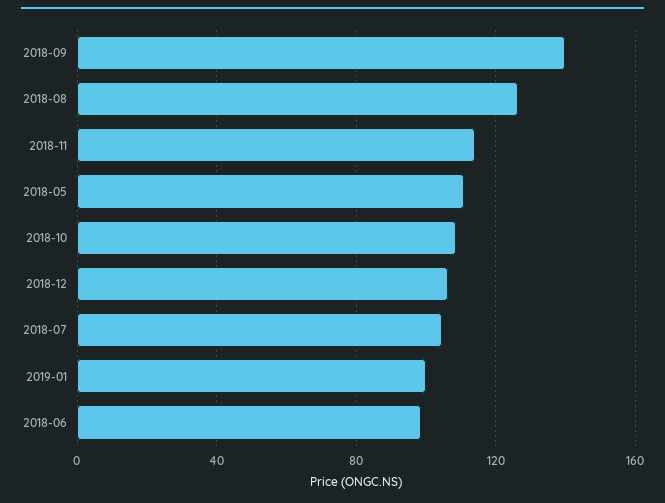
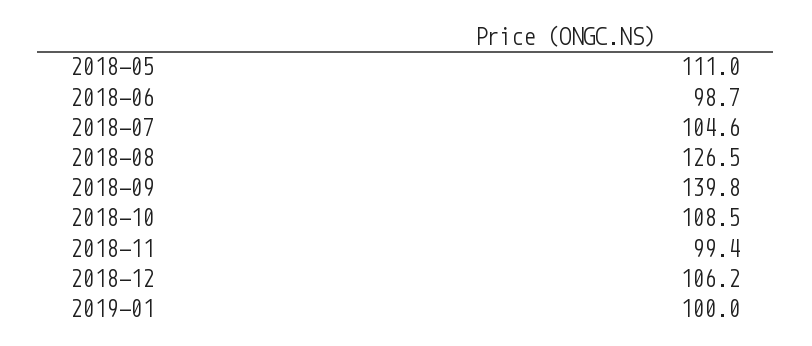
2018-11: 115 -> 99.4

